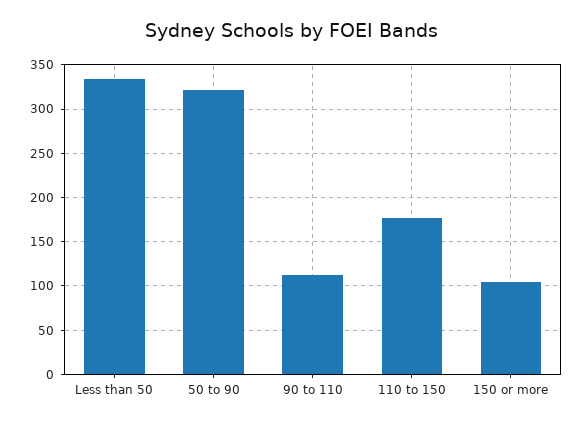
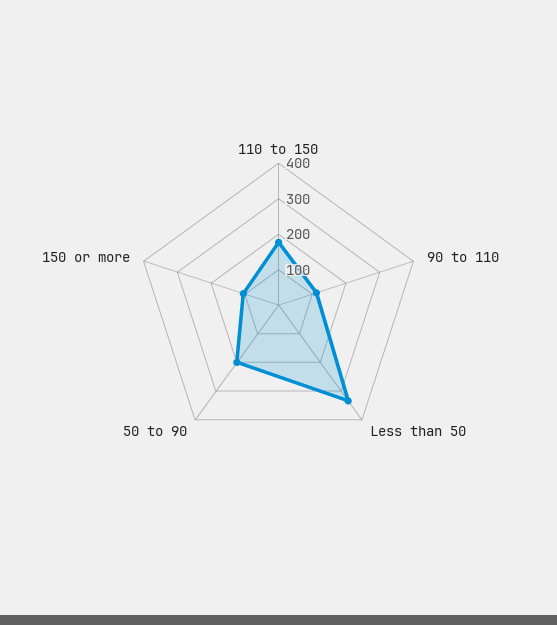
50 to 90: 320 -> 200

